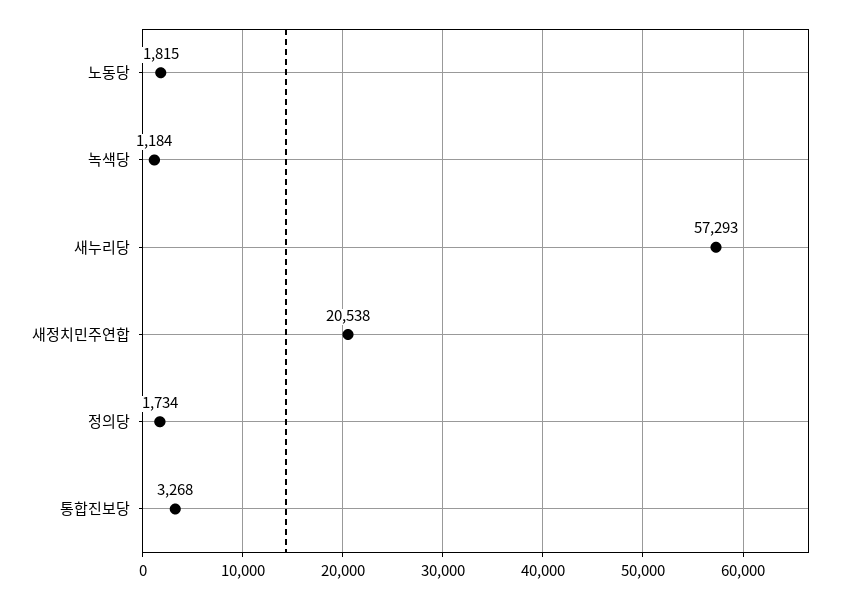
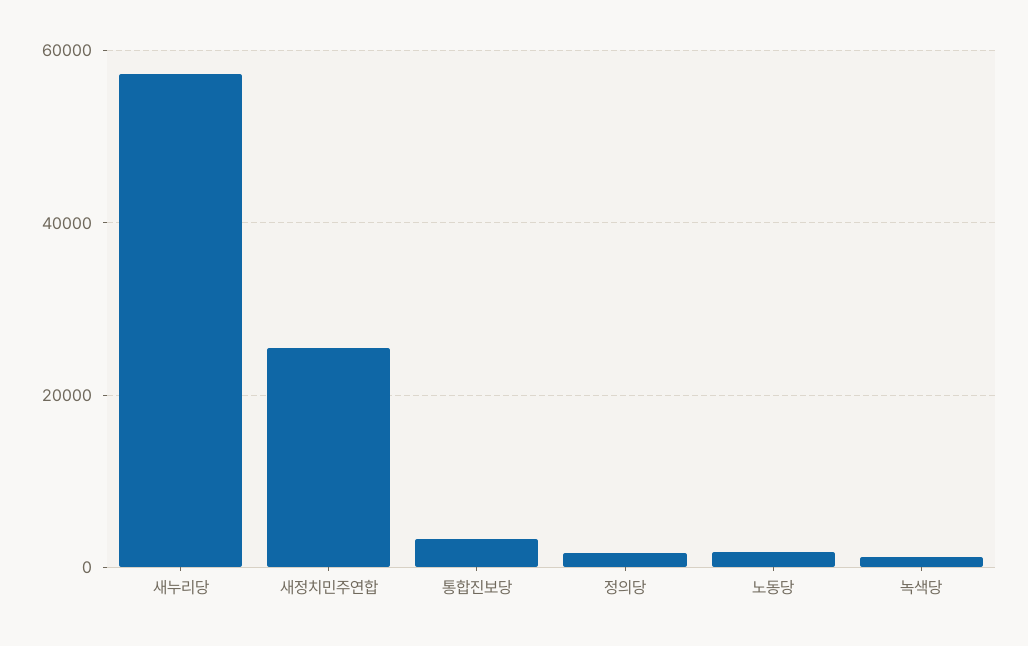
새정치민주연합: 20538 -> 26000

